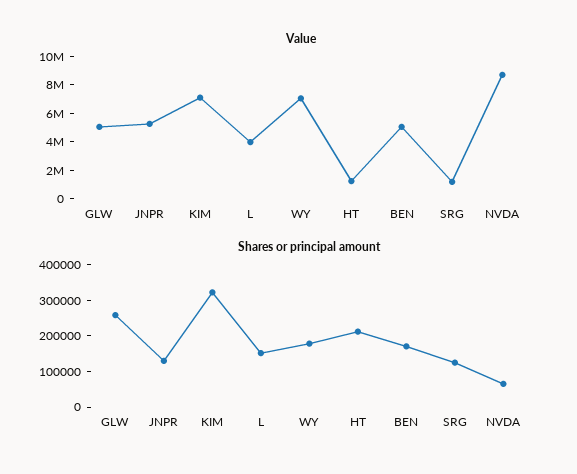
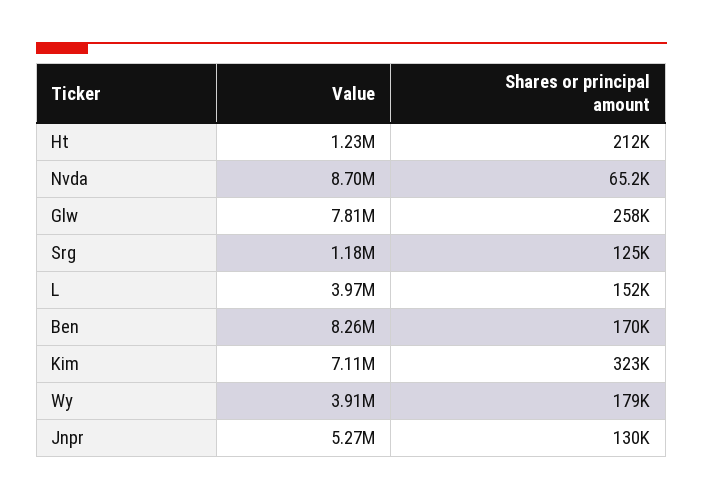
Value, GLW: 5000000 -> 7810000
Value, WY: 7000000 -> 3910000
Value, BEN: 5000000 -> 8260000

